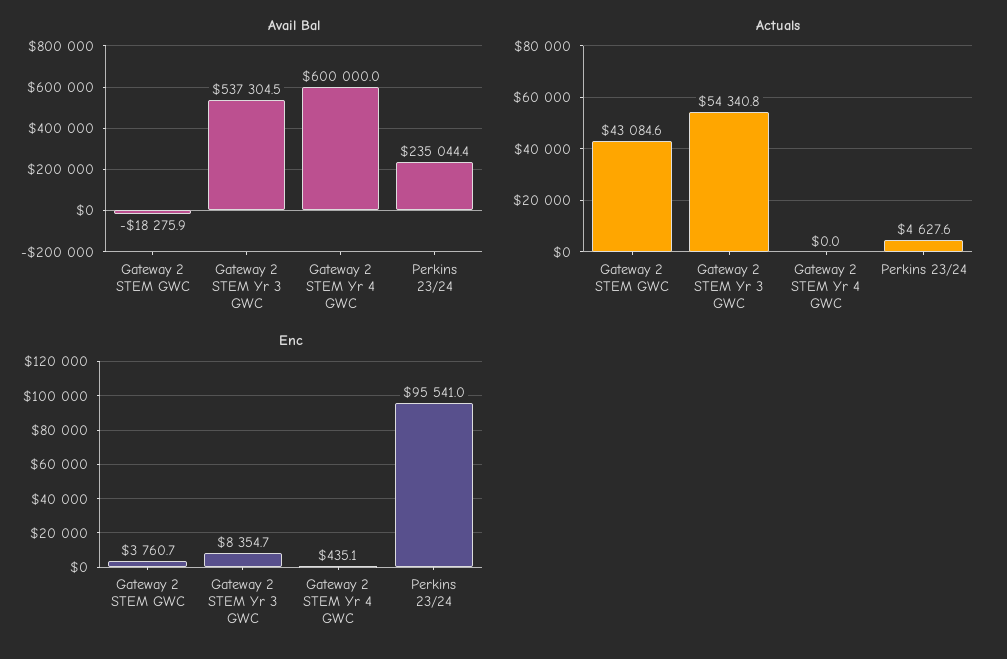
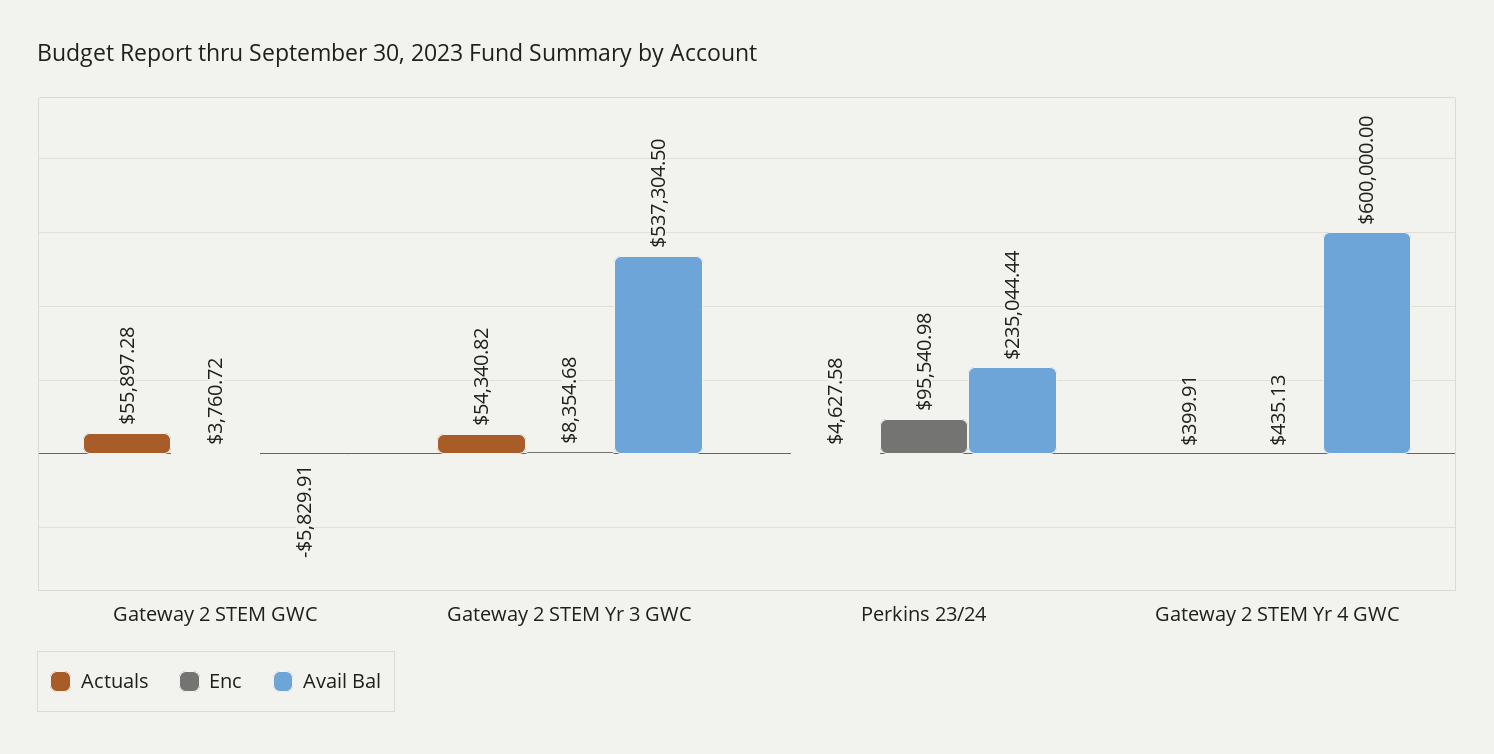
Avail Bal, Gateway 2 STEM GWC: -18275.9 -> -5829.91
Actuals, Gateway 2 STEM GWC: 43084.6 -> 55897.28
Actuals, Gateway 2 STEM Yr 4 GWC: 0 -> 399.91

